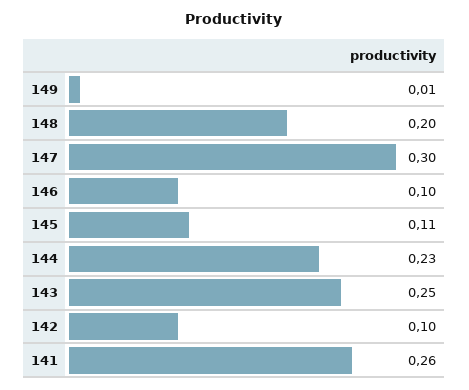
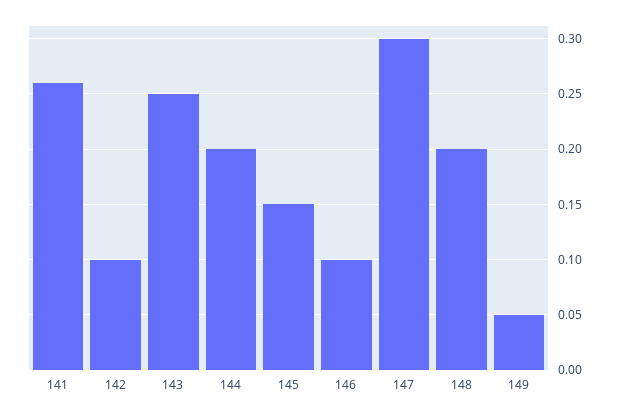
149: 0.01 -> 0.05
145: 0.11 -> 0.15
144: 0.23 -> 0.2

